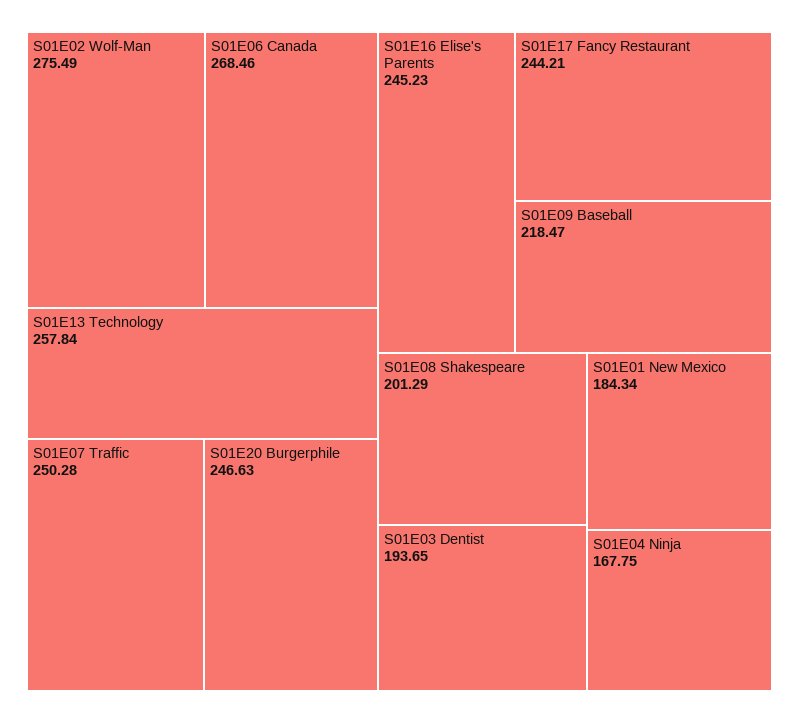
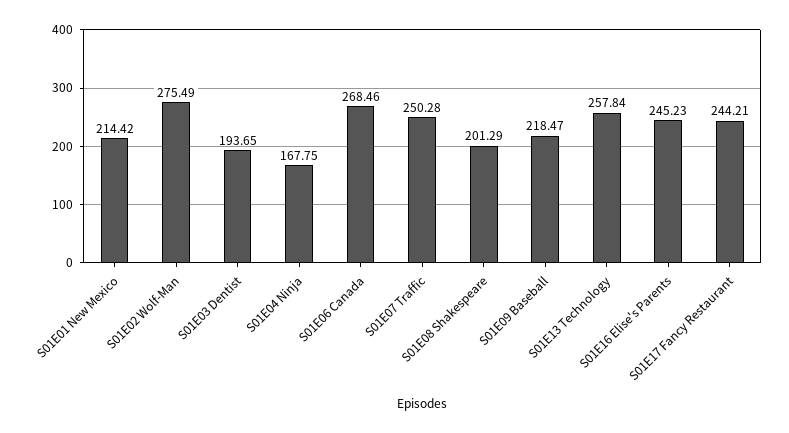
S01E20 Burgerphile: 246.63 -> none
S01E01 New Mexico: 184.34 -> 214.42

